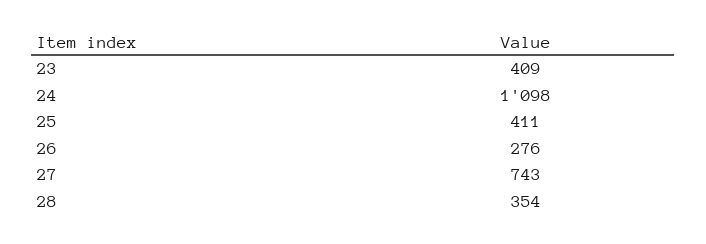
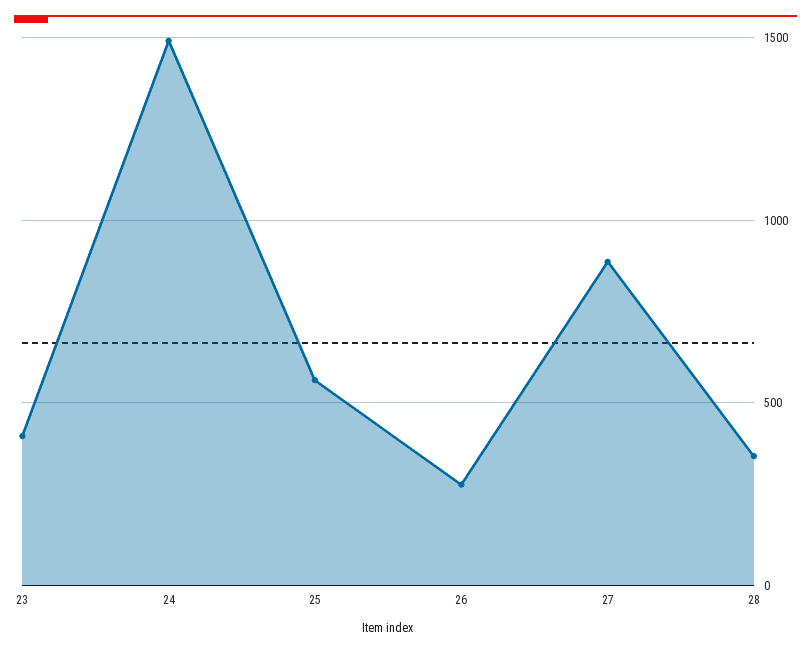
24: 1098 -> 1500
25: 411 -> 550
27: 743 -> 900

